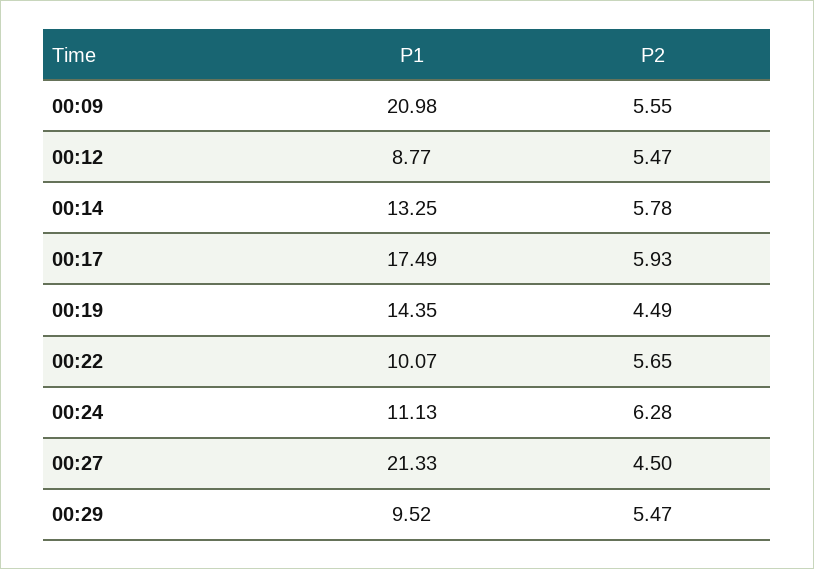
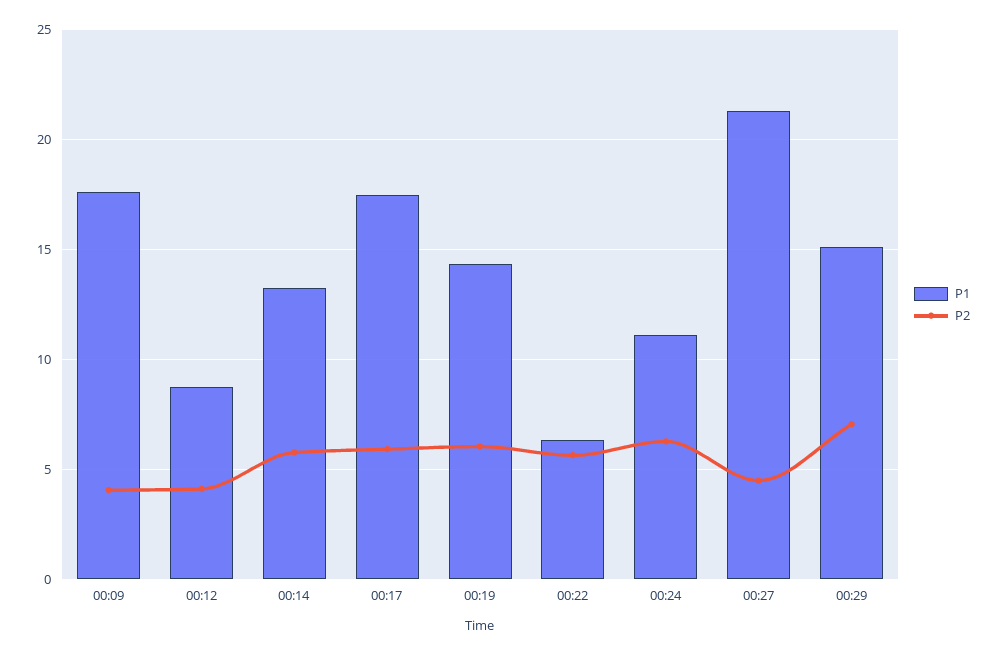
P1, 00:09: 20.98 -> 17.5
P2, 00:09: 5.55 -> 4
P2, 00:12: 5.47 -> 4
P2, 00:19: 4.49 -> 6
P1, 00:22: 10.07 -> 6.5
P1, 00:29: 9.52 -> 15
P2, 00:29: 5.47 -> 7

